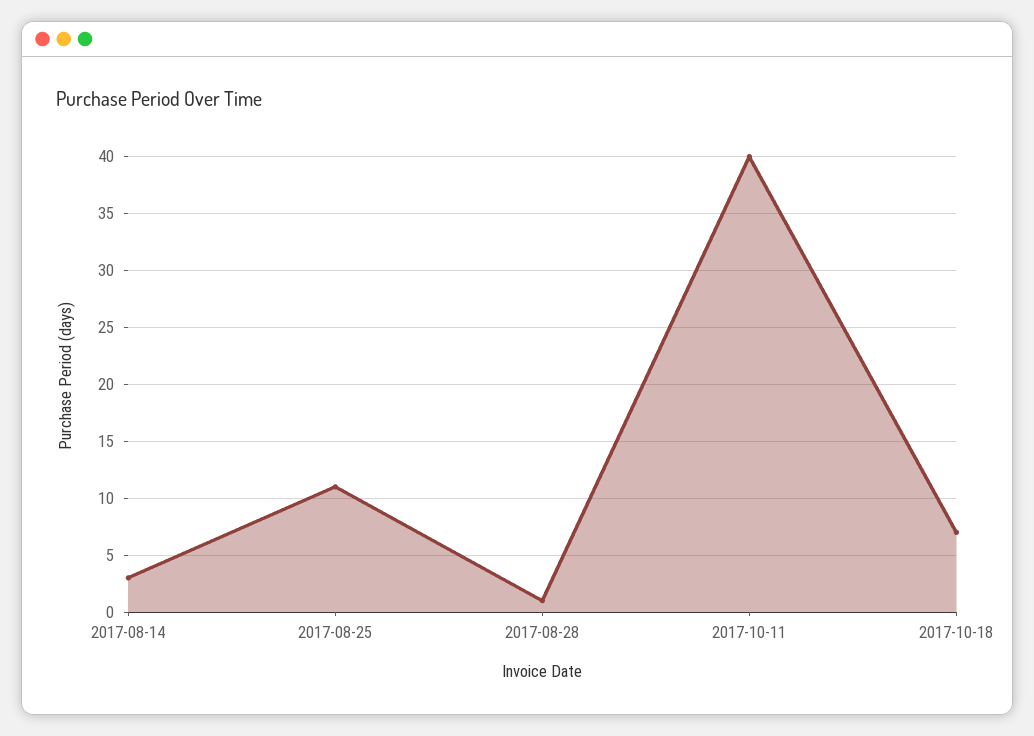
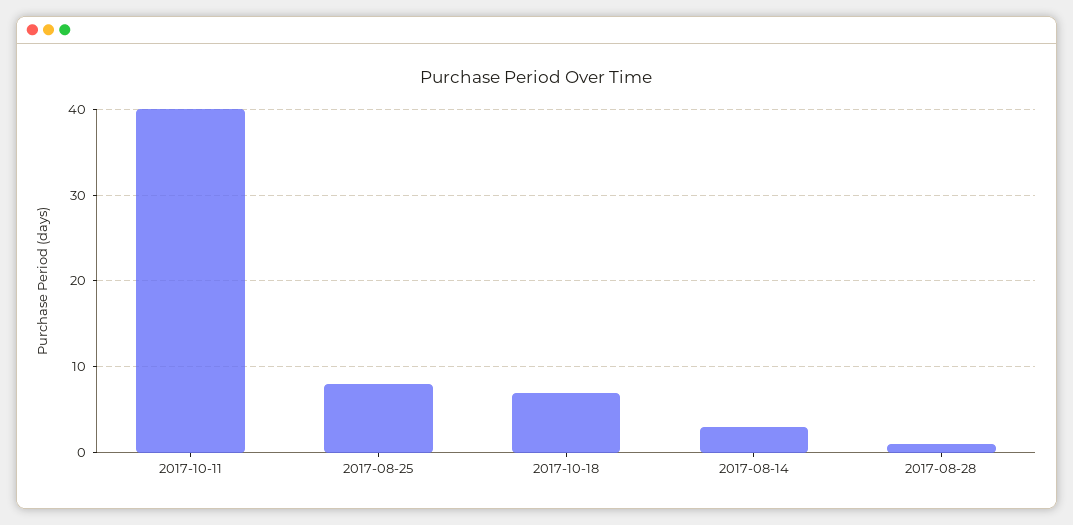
2017-08-25: 11 -> 8

